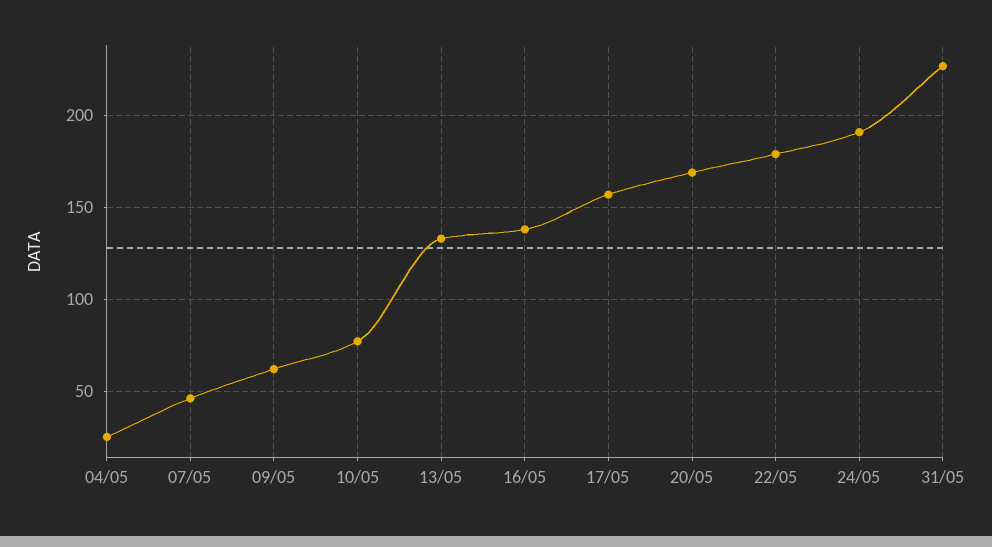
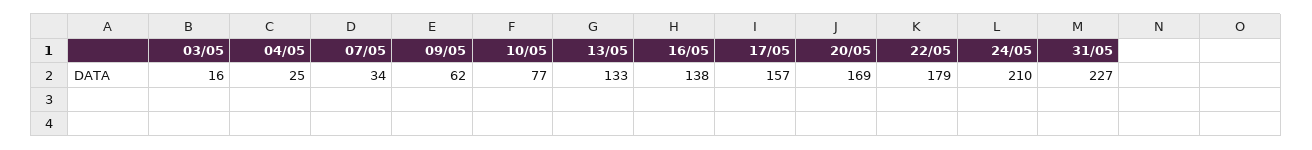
07/05: 45 -> 34
24/05: 190 -> 210
03/05: none -> 16

